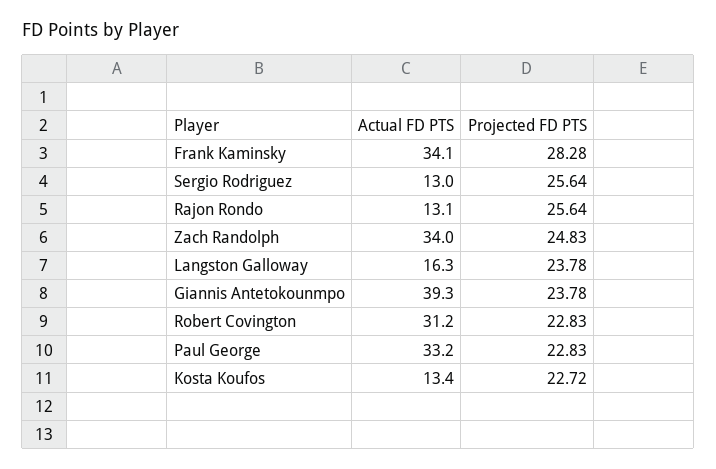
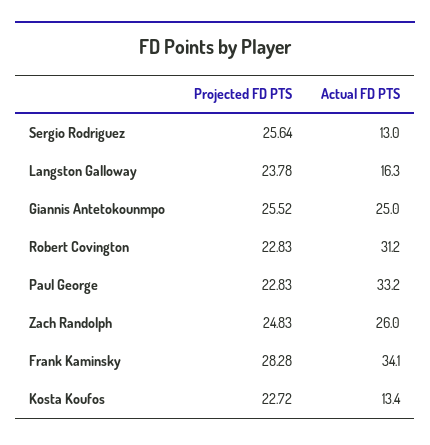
Actual FD PTS, Rajon Rondo: 13.1 -> none
Projected FD PTS, Rajon Rondo: 25.64 -> none
Actual FD PTS, Zach Randolph: 34 -> 26
Actual FD PTS, Giannis Antetokounmpo: 39.3 -> 25
Projected FD PTS, Giannis Antetokounmpo: 23.78 -> 25.52

